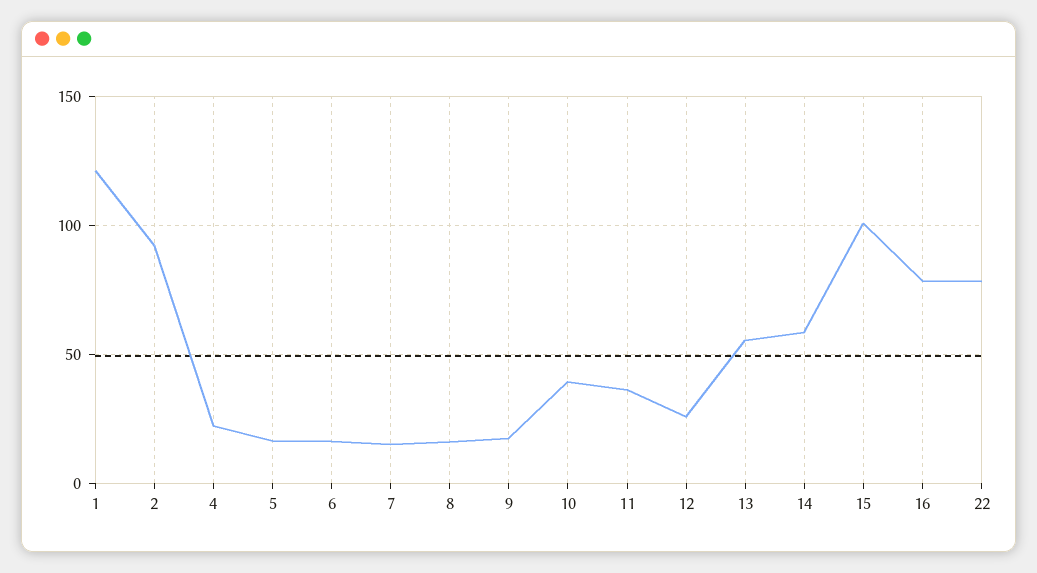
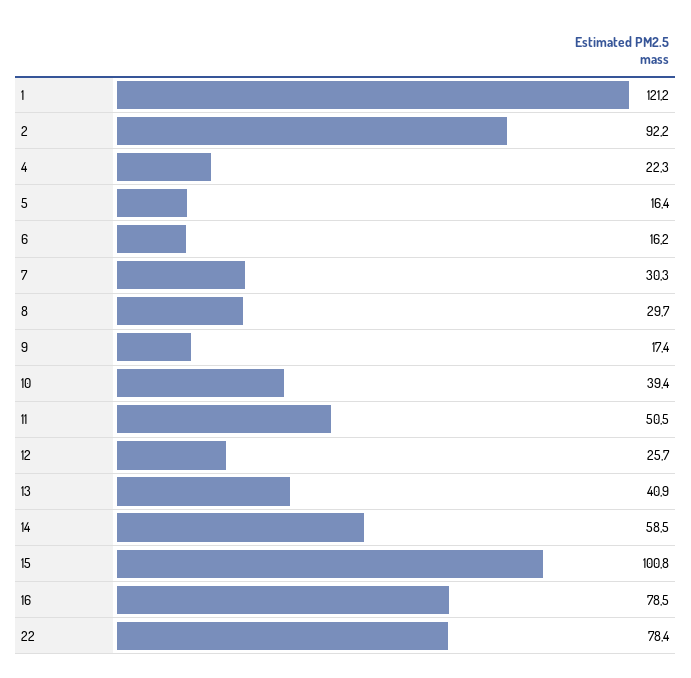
7: 15 -> 30.3
8: 15 -> 29.7
11: 35 -> 50.5
13: 55 -> 40.9

